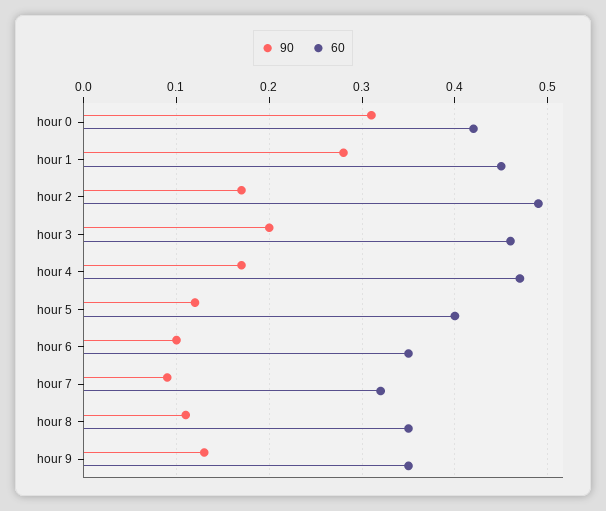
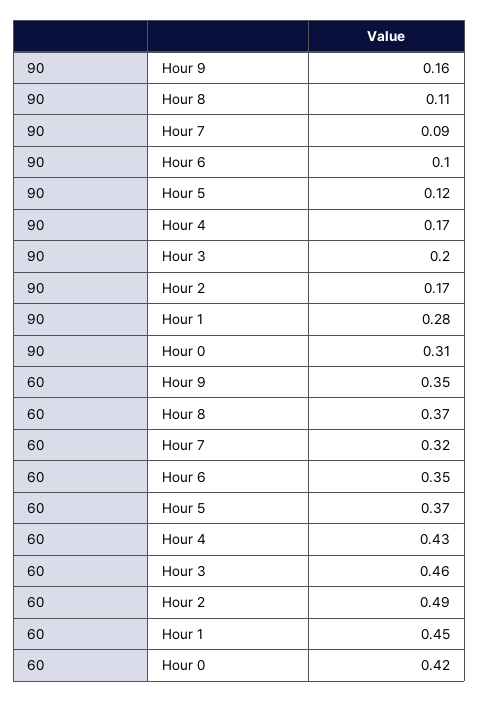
60, hour 4: 0.47 -> 0.43
60, hour 5: 0.4 -> 0.37
60, hour 8: 0.35 -> 0.37
90, hour 9: 0.13 -> 0.16

